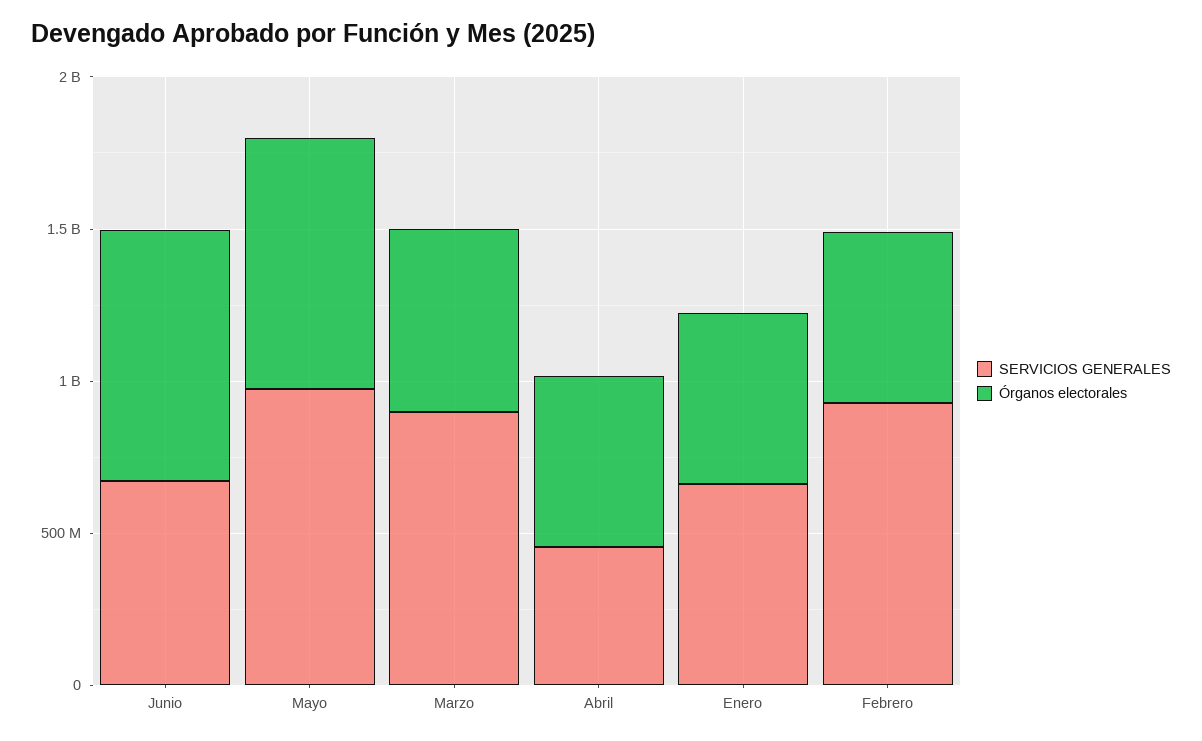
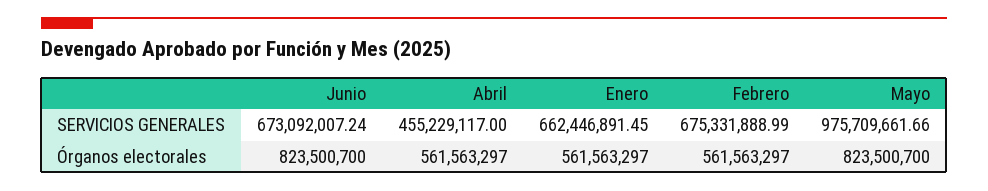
SERVICIOS GENERALES, Marzo: 900000000 -> none
Órganos electorales, Marzo: 600000000 -> none
SERVICIOS GENERALES, Febrero: 900000000 -> 675331888.99

